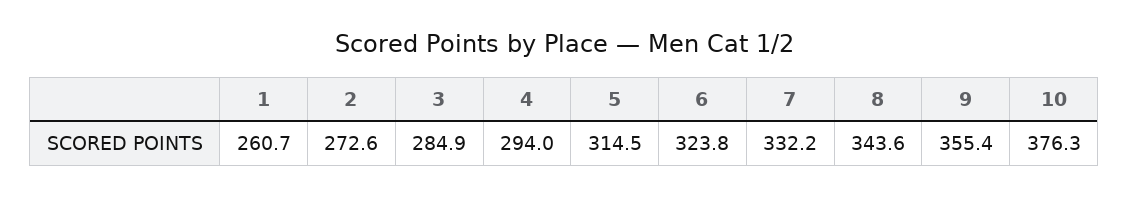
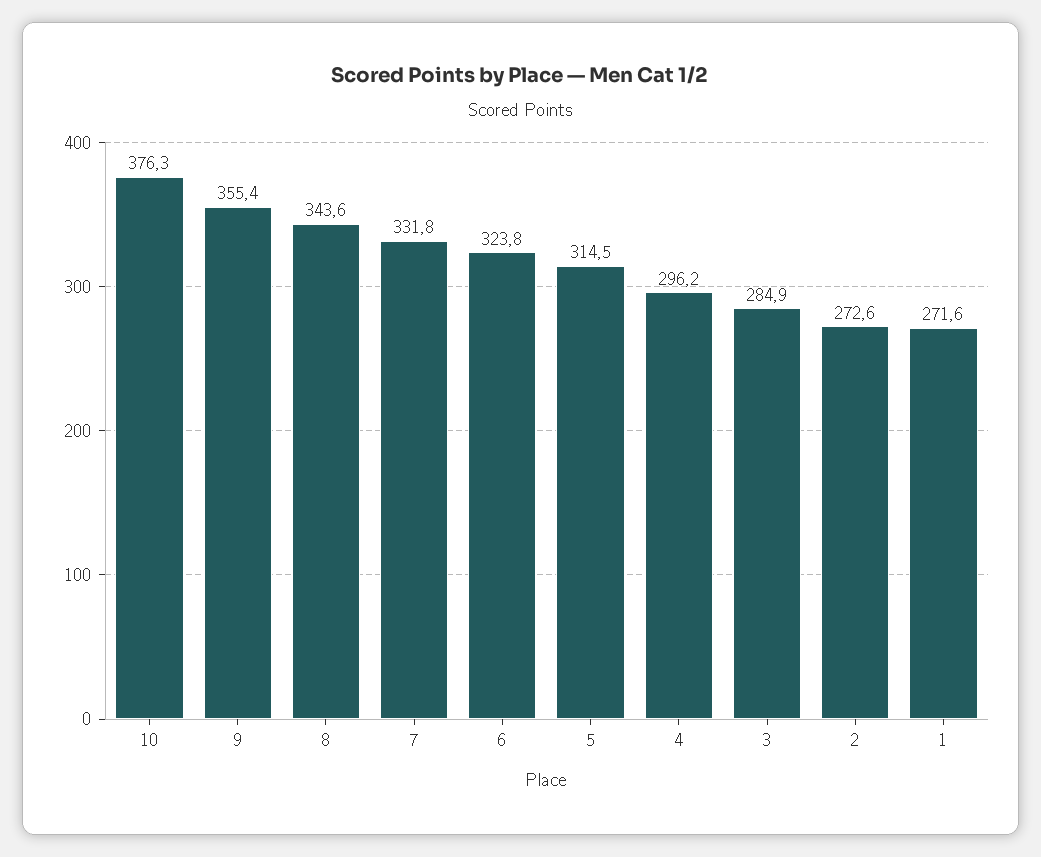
1: 260.7 -> 271.6
4: 294 -> 296.2
7: 332.2 -> 331.8

